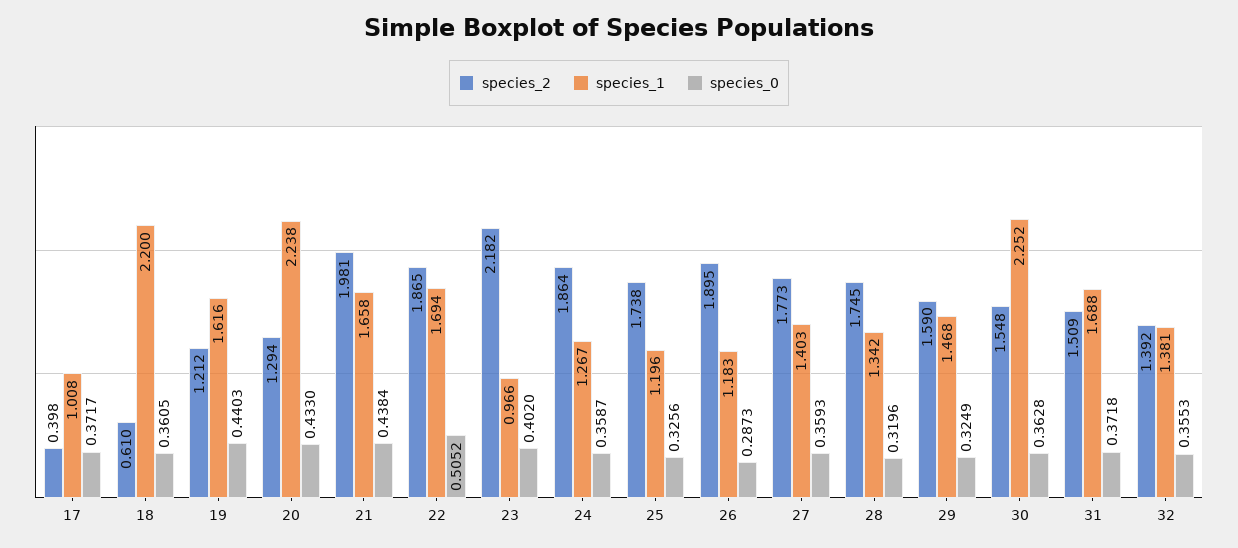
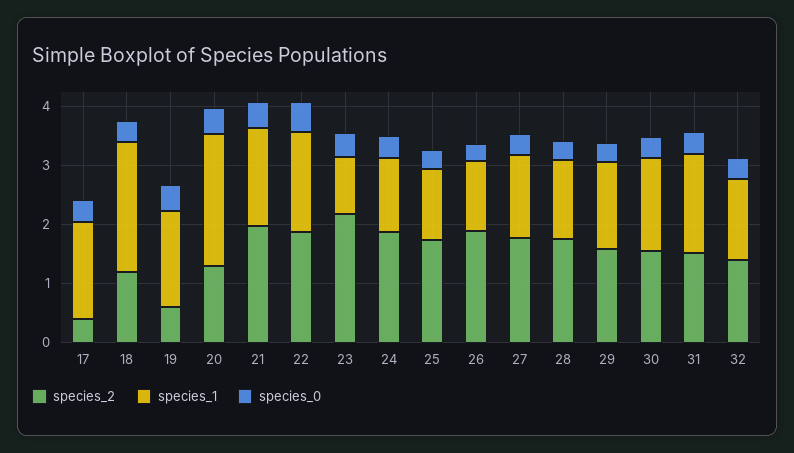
species_1, 17: 1.008 -> 1.6
species_2, 18: 0.61 -> 1.2
species_2, 19: 1.212 -> 0.6
species_1, 30: 2.252 -> 1.6

